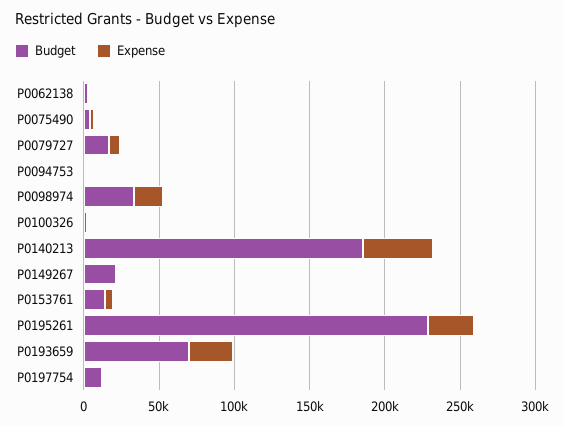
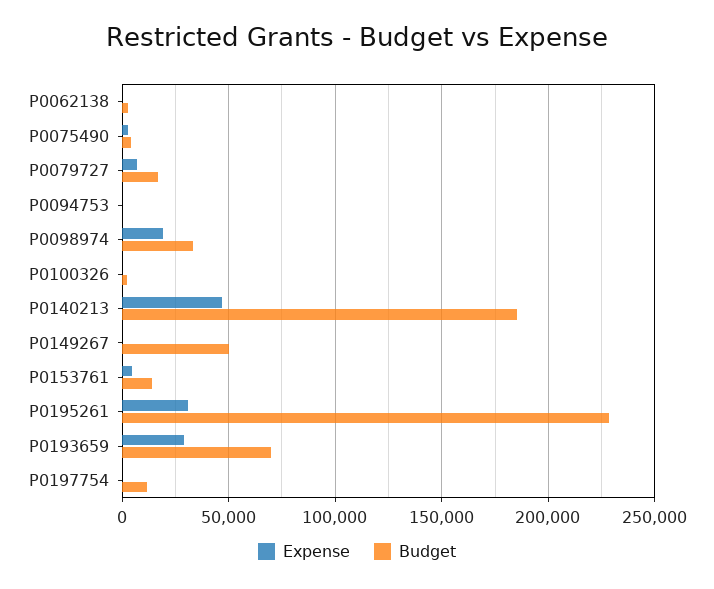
Budget, P0149267: 20000 -> 50000

